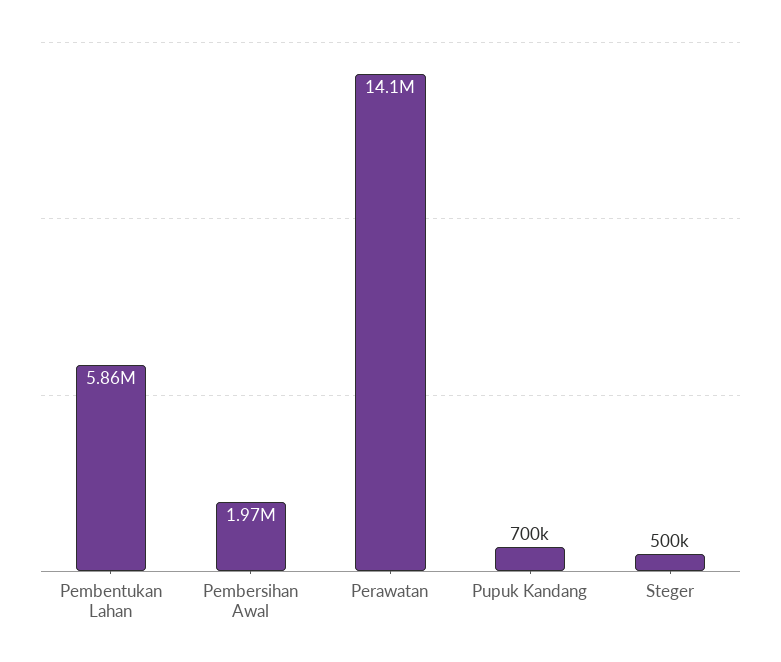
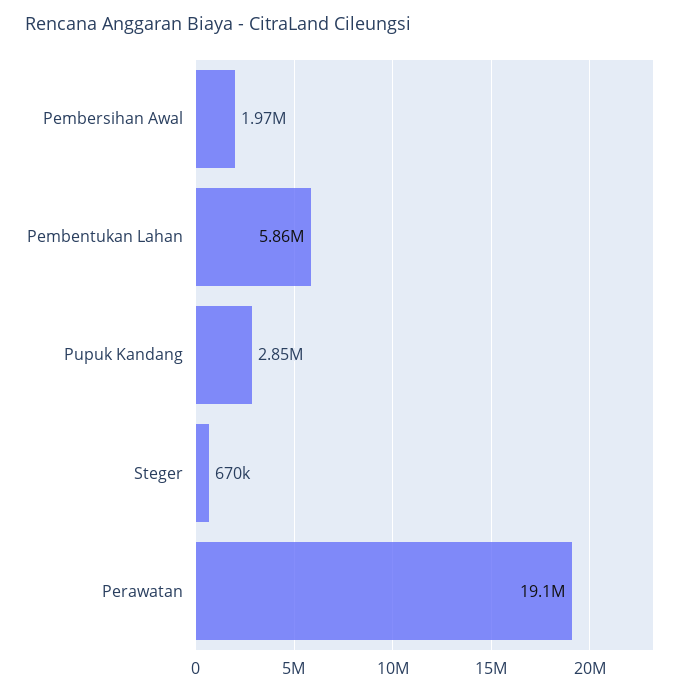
Perawatan: 14100000 -> 19100000
Pupuk Kandang: 700000 -> 2850000
Steger: 500000 -> 670000

